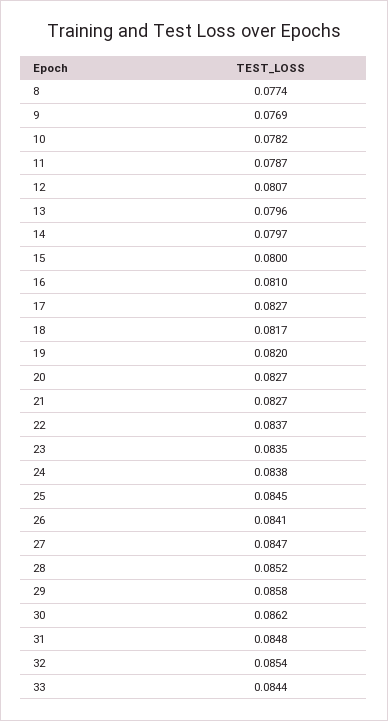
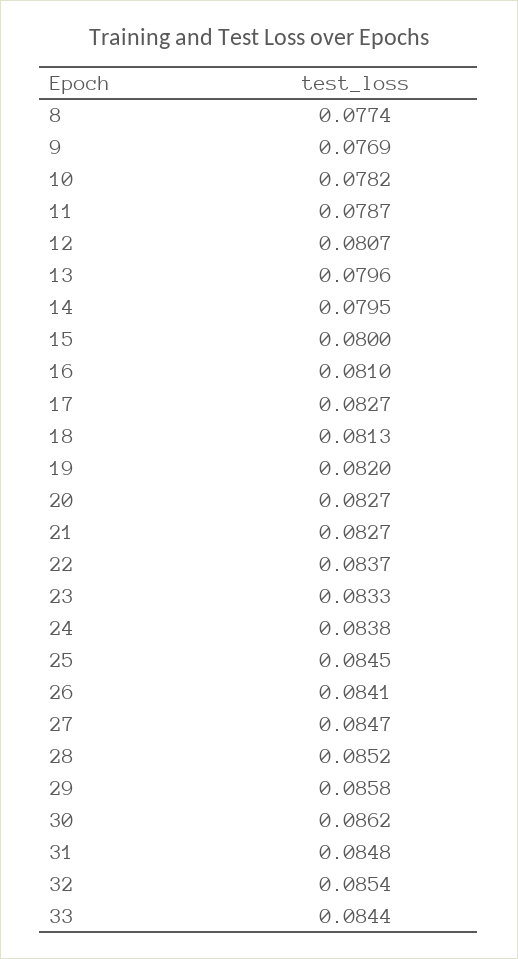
14: 0.0797 -> 0.0795
18: 0.0817 -> 0.0813
23: 0.0835 -> 0.0833

